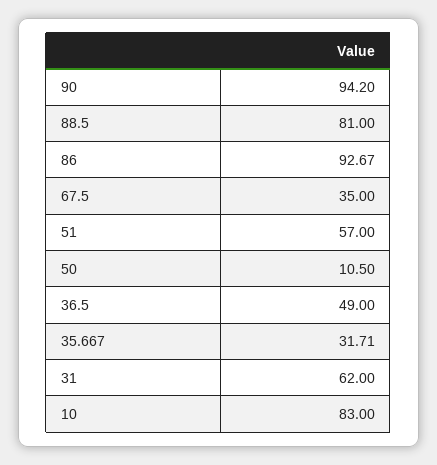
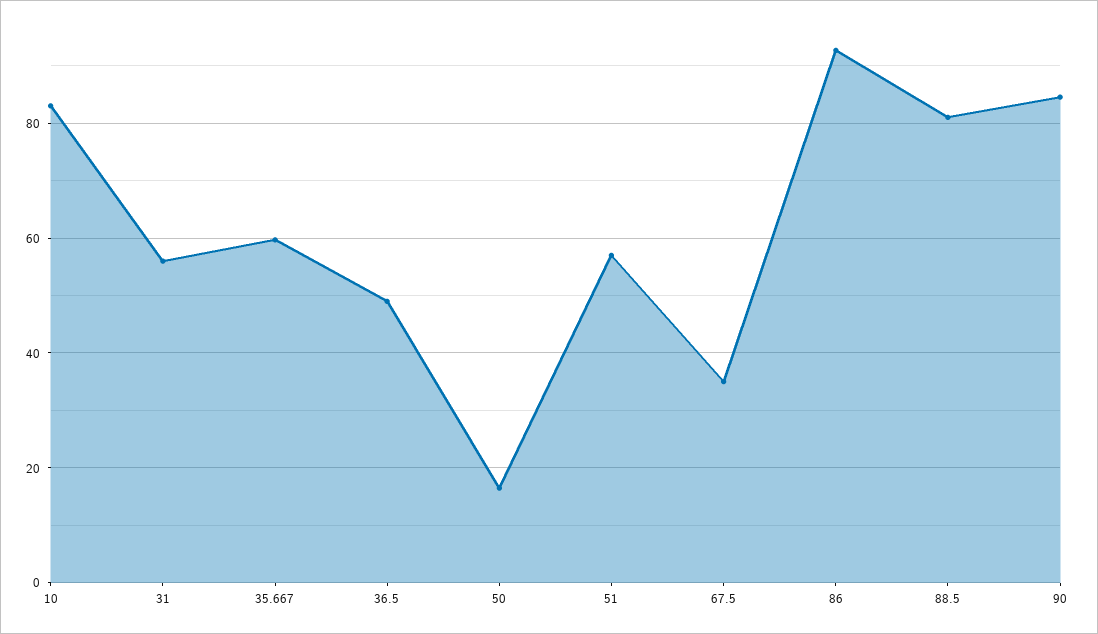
90: 94.2 -> 84
50: 10.5 -> 16
35.667: 31.71 -> 60
31: 62 -> 56

